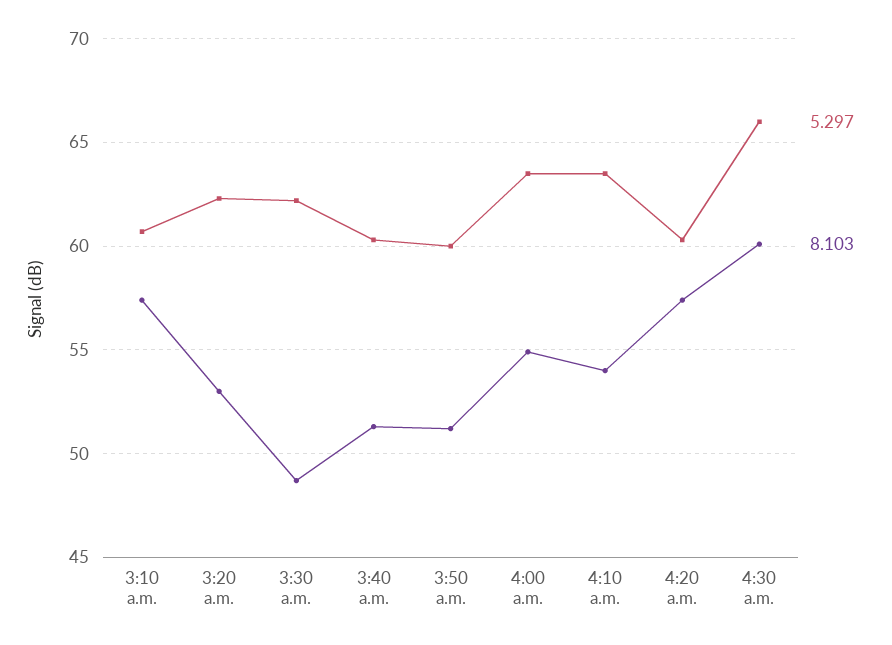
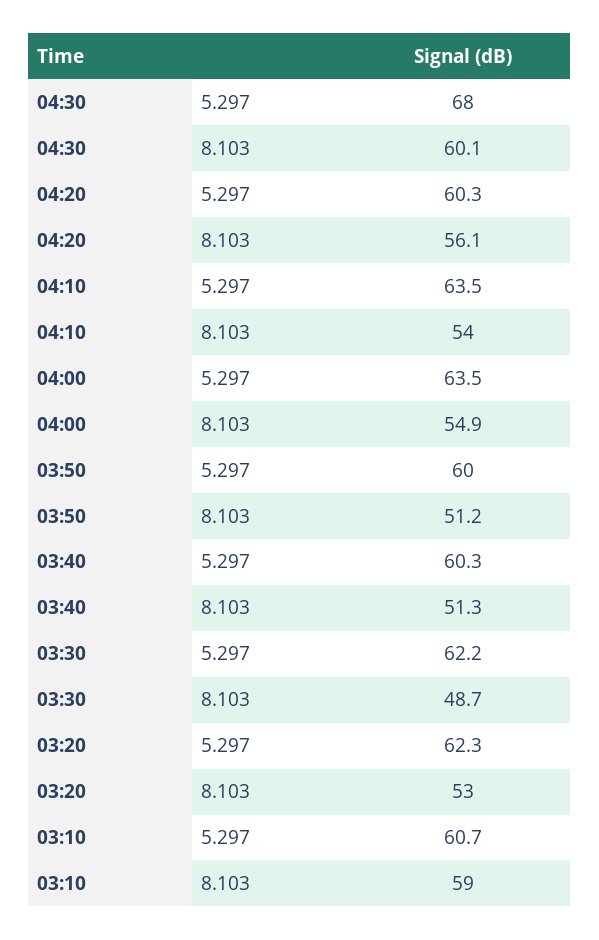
8.103, 3:10 a.m.: 57.5 -> 59
8.103, 4:20 a.m.: 57.5 -> 56.1
5.297, 4:30 a.m.: 66 -> 68

